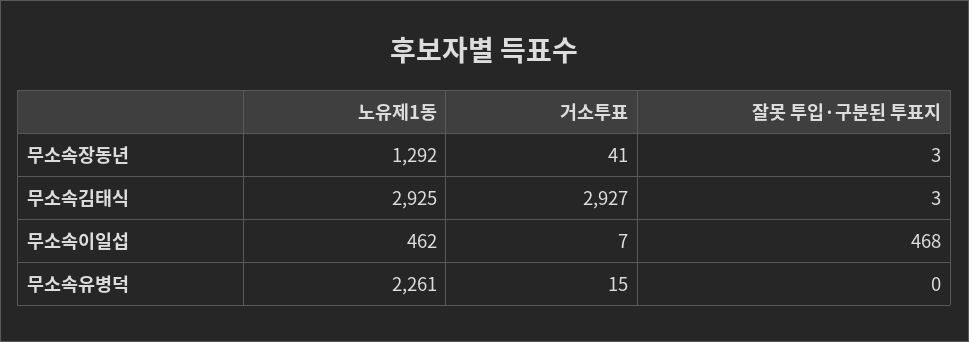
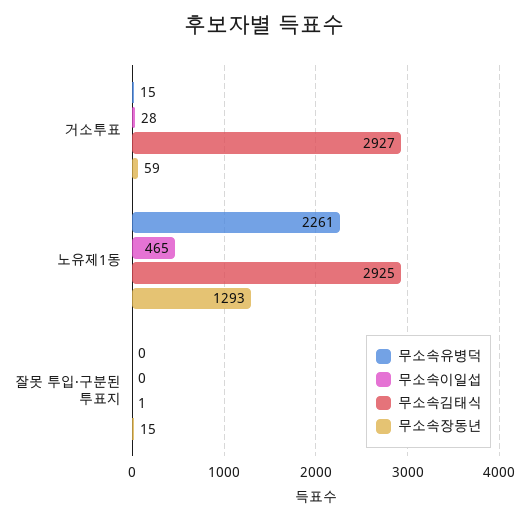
무소속장동년, 노유제1동: 1292 -> 1293
무소속장동년, 거소투표: 41 -> 59
무소속장동년, 잘못 투입·구분된 투표지: 3 -> 15
무소속김태식, 잘못 투입·구분된 투표지: 3 -> 1
무소속이일섭, 노유제1동: 462 -> 465
무소속이일섭, 거소투표: 7 -> 28
무소속이일섭, 잘못 투입·구분된 투표지: 468 -> 0

